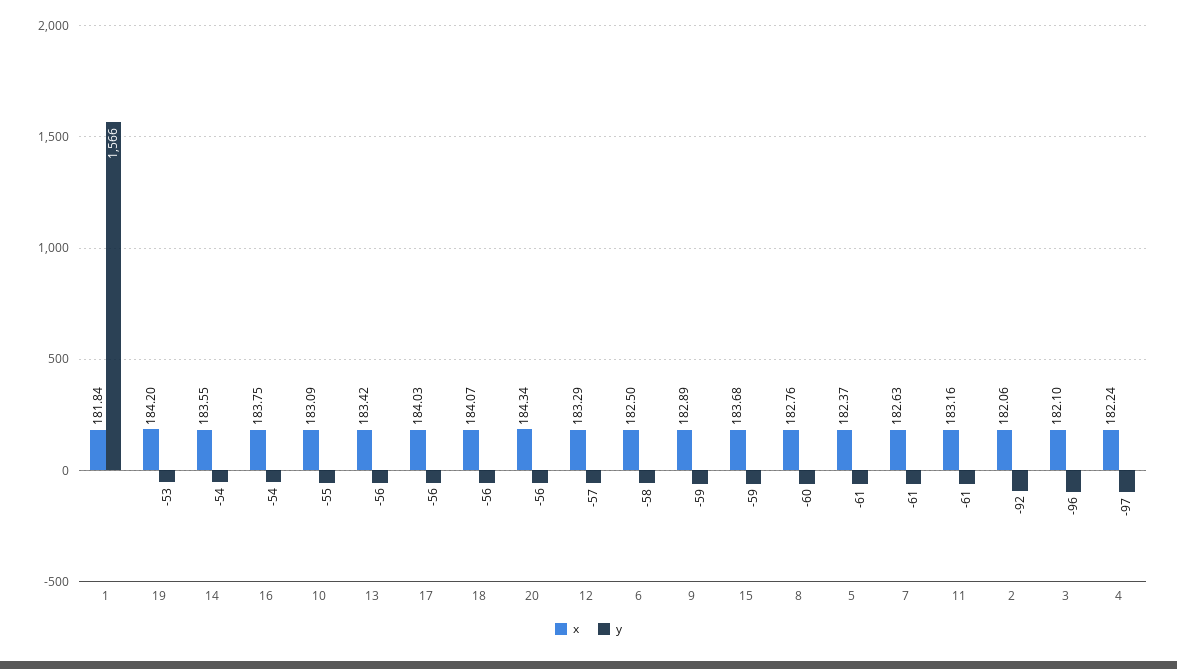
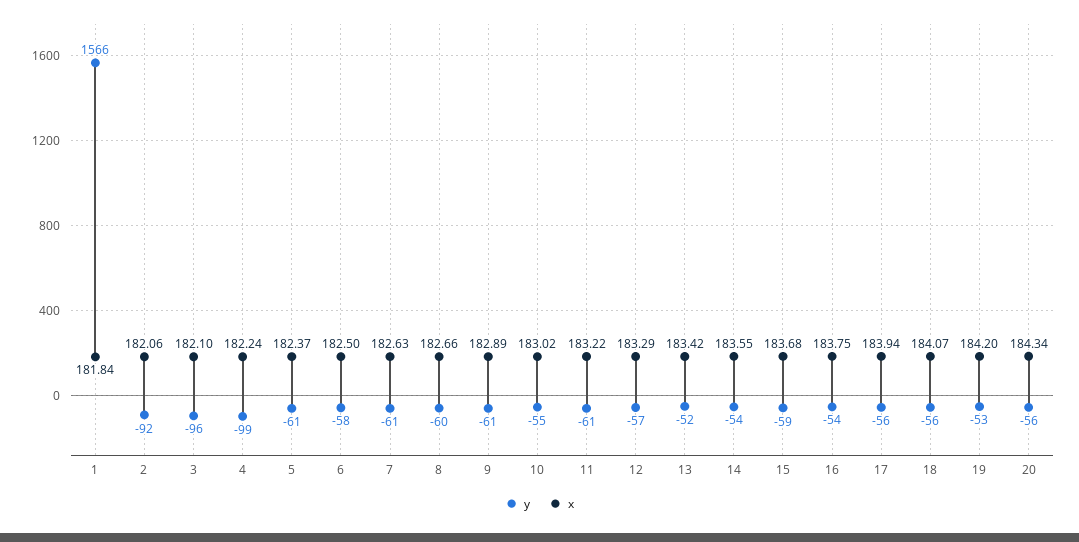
x, 10: 183.09 -> 183.02
y, 13: -56 -> -52
x, 17: 184.03 -> 183.94
y, 9: -59 -> -61
x, 8: 182.76 -> 182.66
x, 11: 183.16 -> 183.22
y, 4: -97 -> -99

